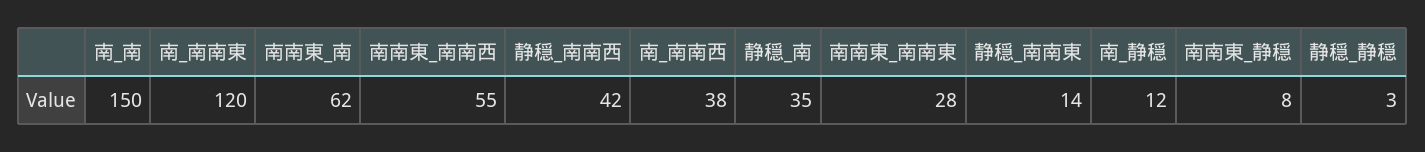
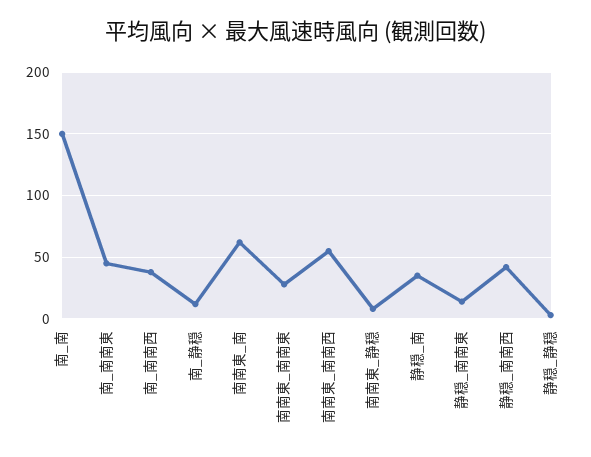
南_南南東: 120 -> 45

